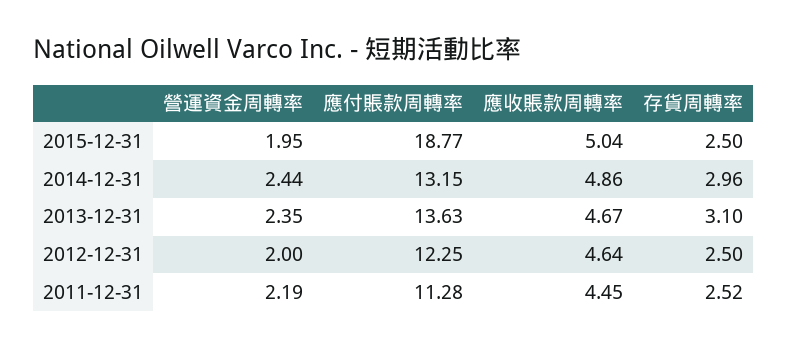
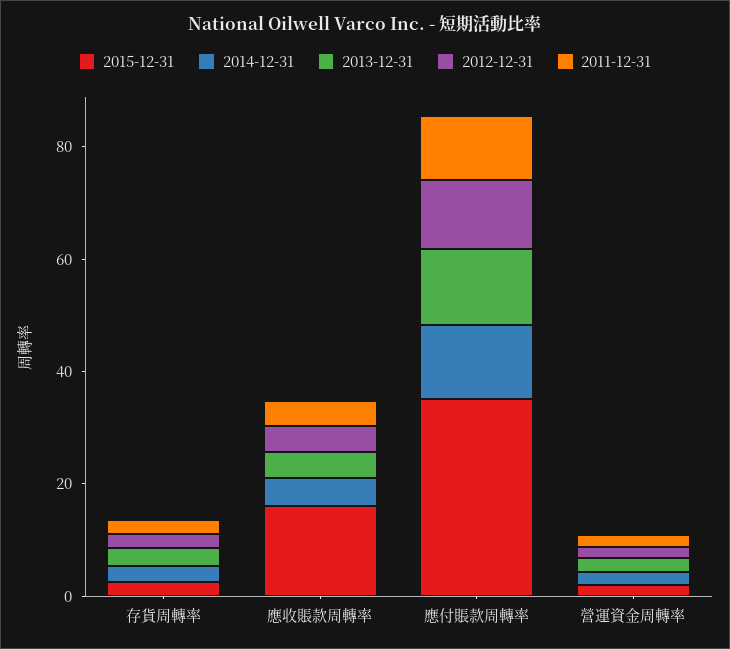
2015-12-31, 應付賬款周轉率: 18.77 -> 35
2015-12-31, 應收賬款周轉率: 5.04 -> 15

